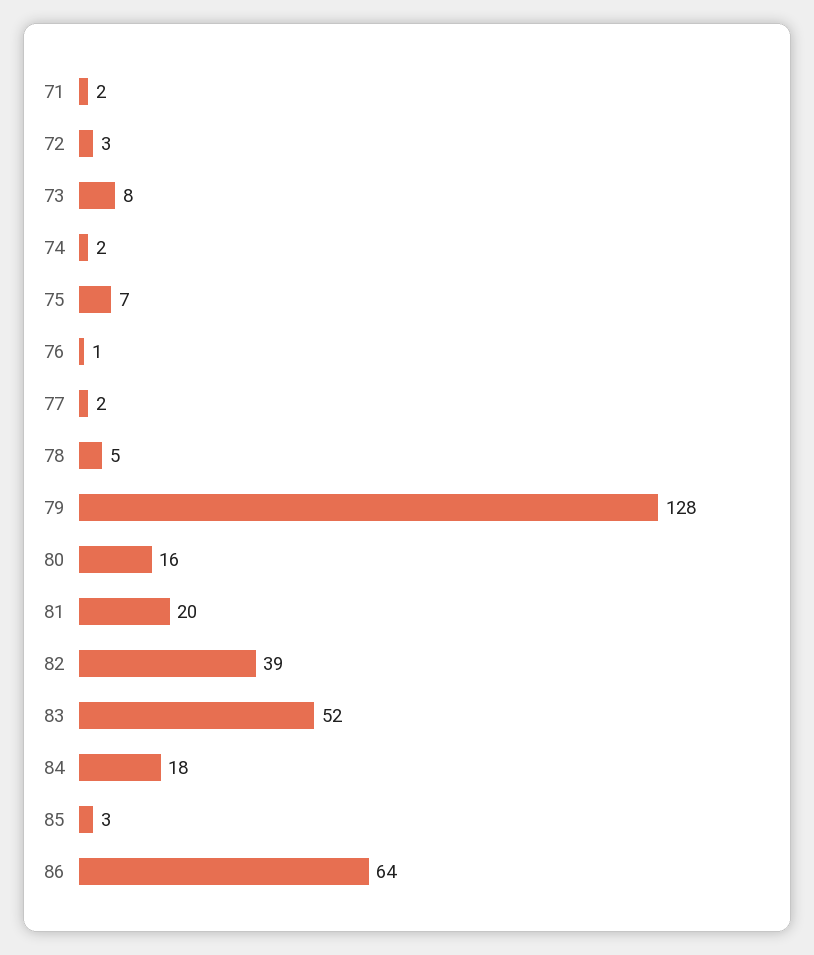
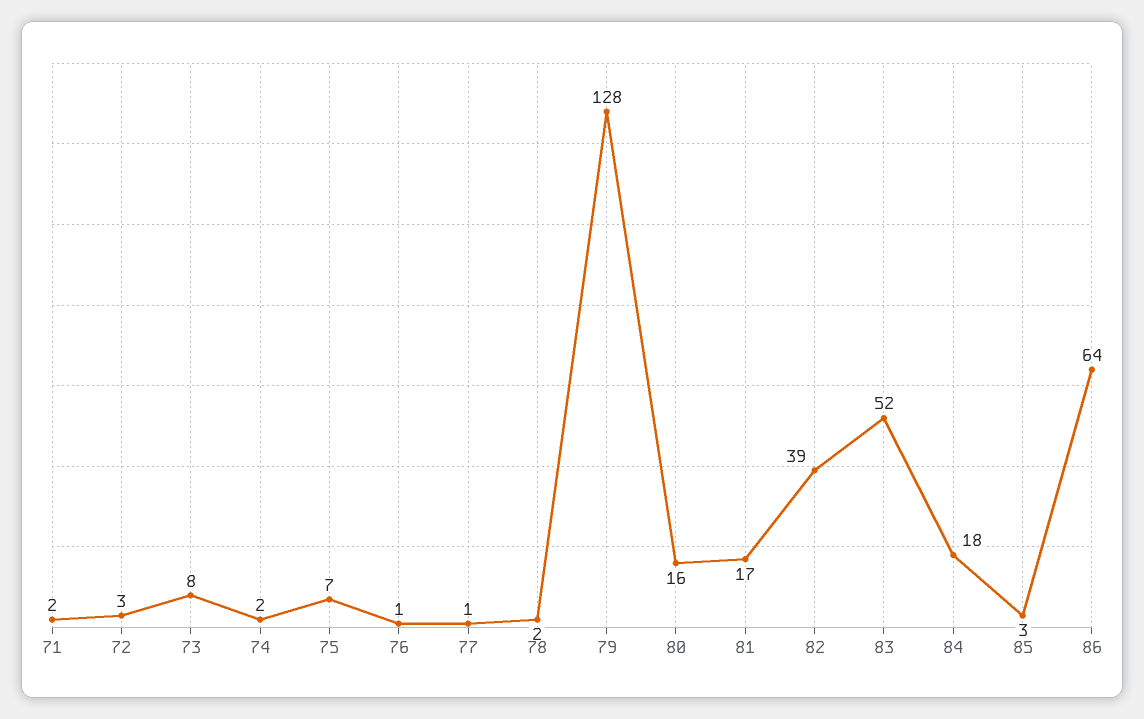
77: 2 -> 1
78: 5 -> 2
81: 20 -> 17

